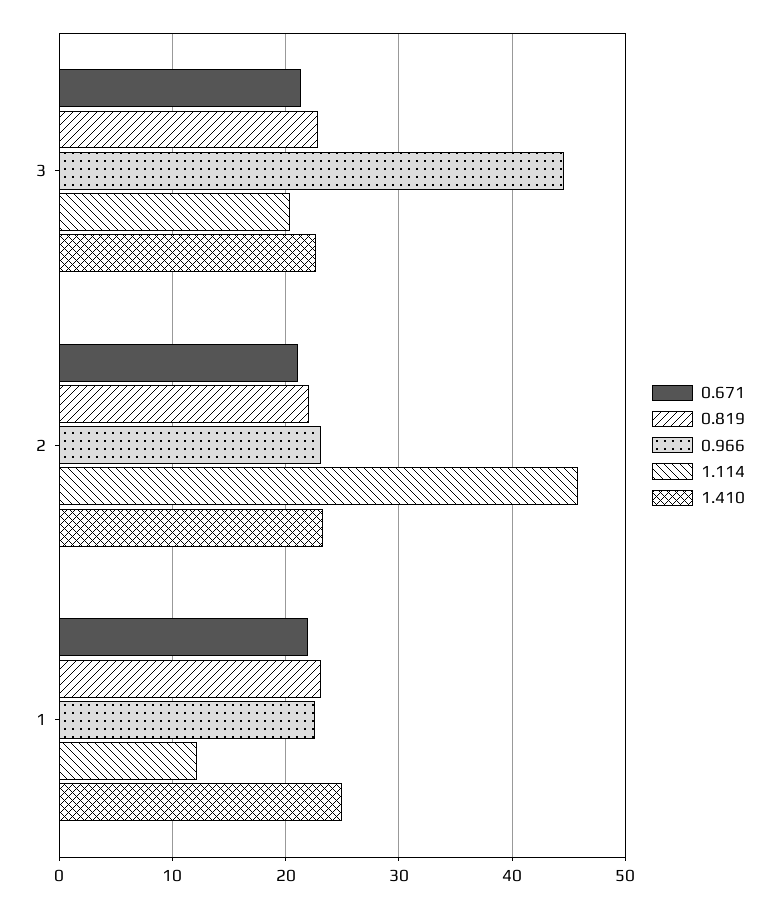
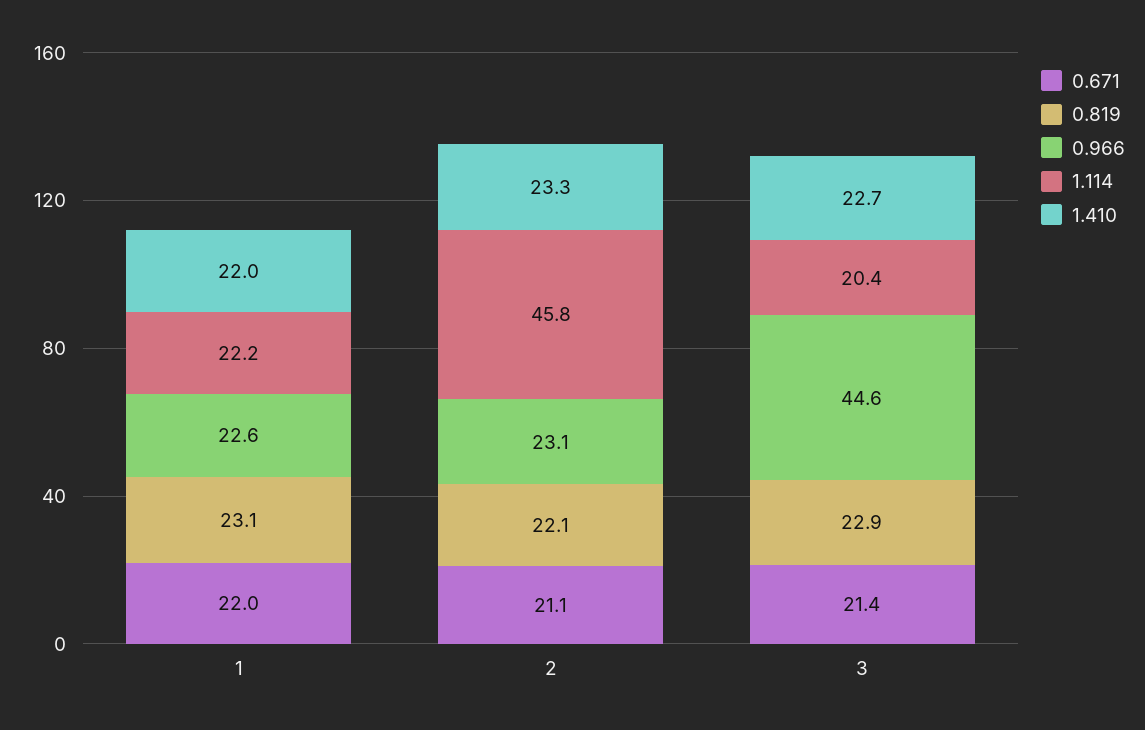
1.114, 1: 12 -> 22.2
1.410, 1: 25 -> 22

